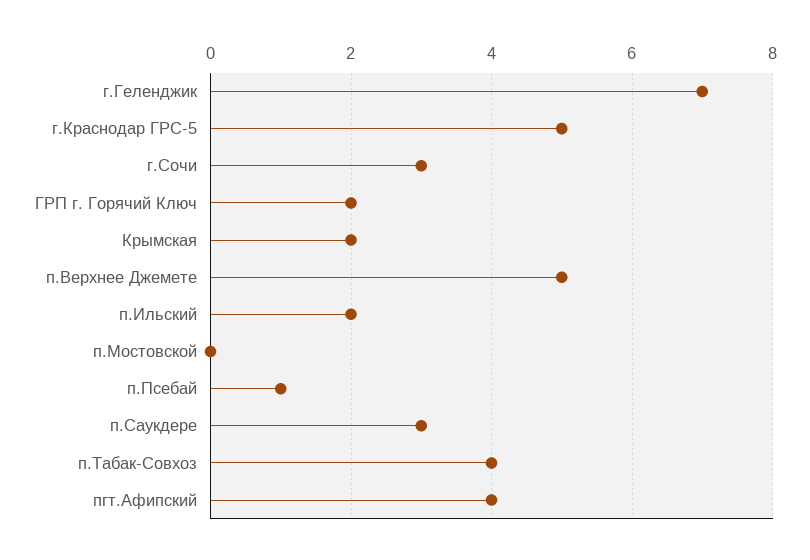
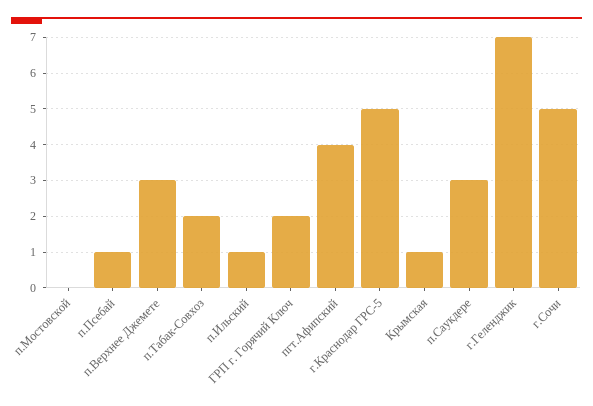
г.Сочи: 3 -> 5
Крымская: 2 -> 1
п.Верхнее Джемете: 5 -> 3
п.Ильский: 2 -> 1
п.Табак-Совхоз: 4 -> 2

